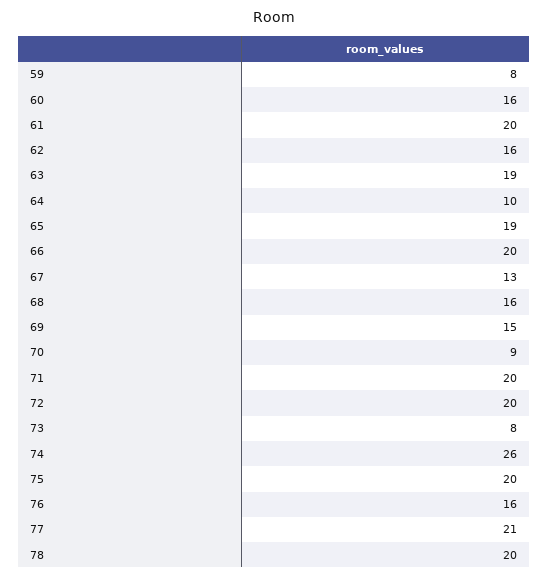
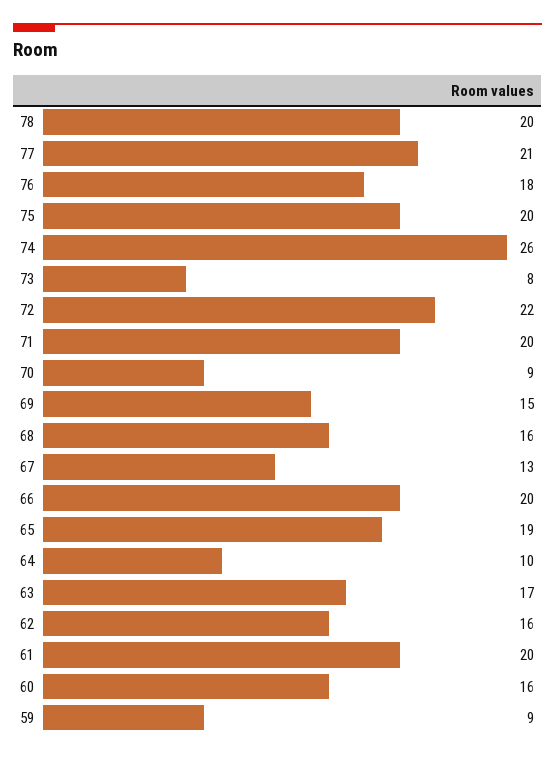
59: 8 -> 9
63: 19 -> 17
72: 20 -> 22
76: 16 -> 18

